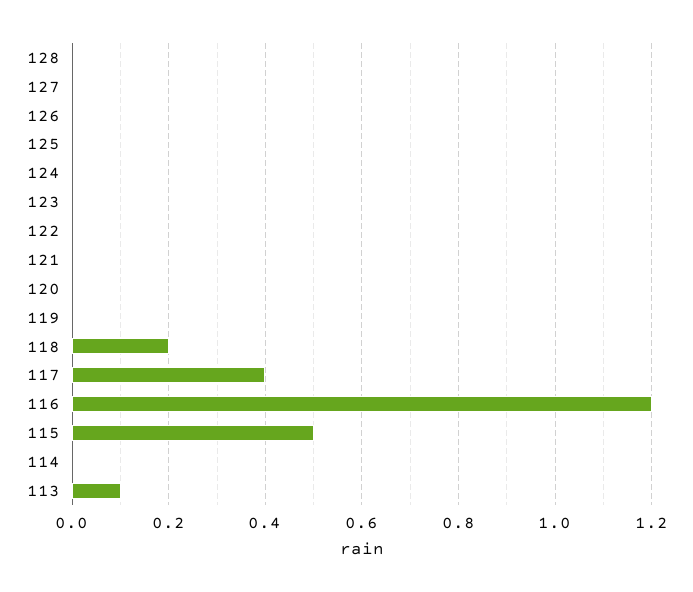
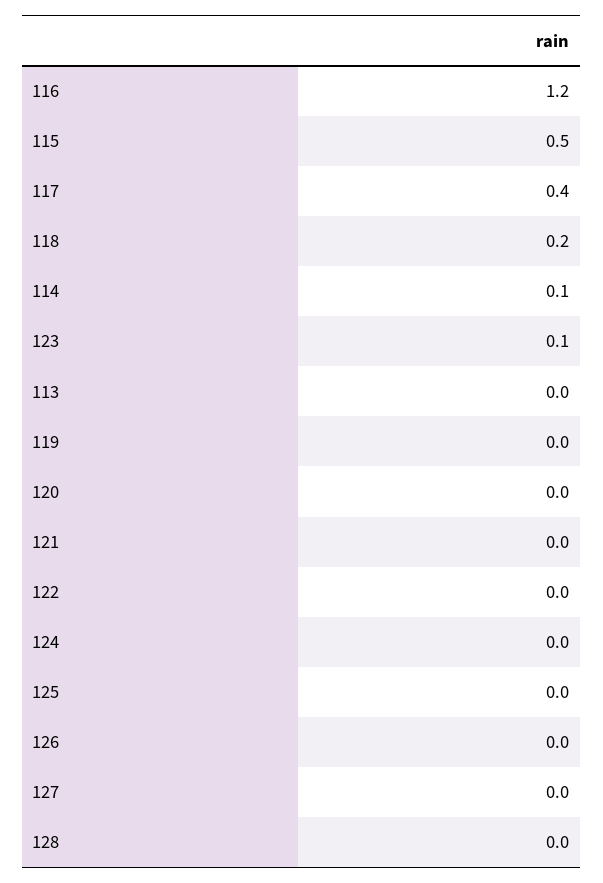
123: 0 -> 0.1
114: 0 -> 0.1
113: 0.1 -> 0

